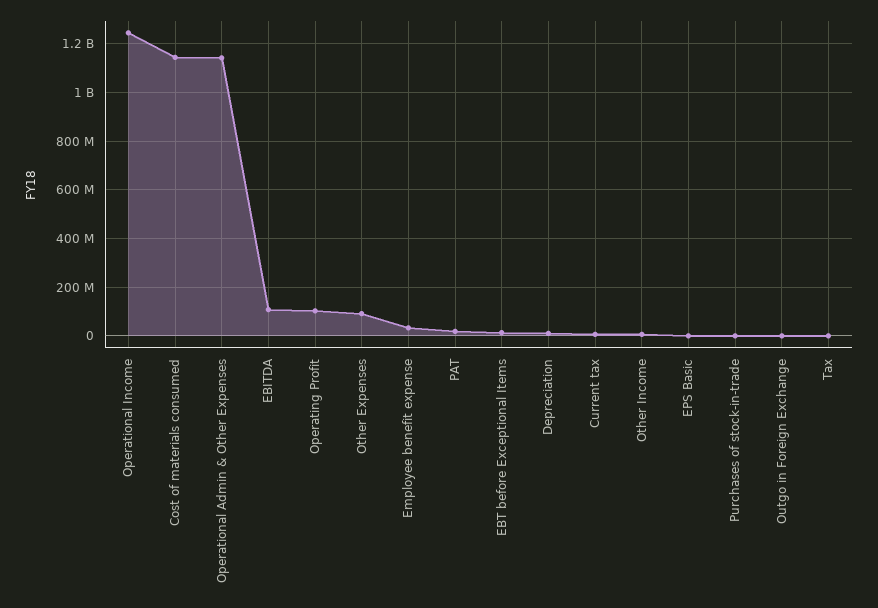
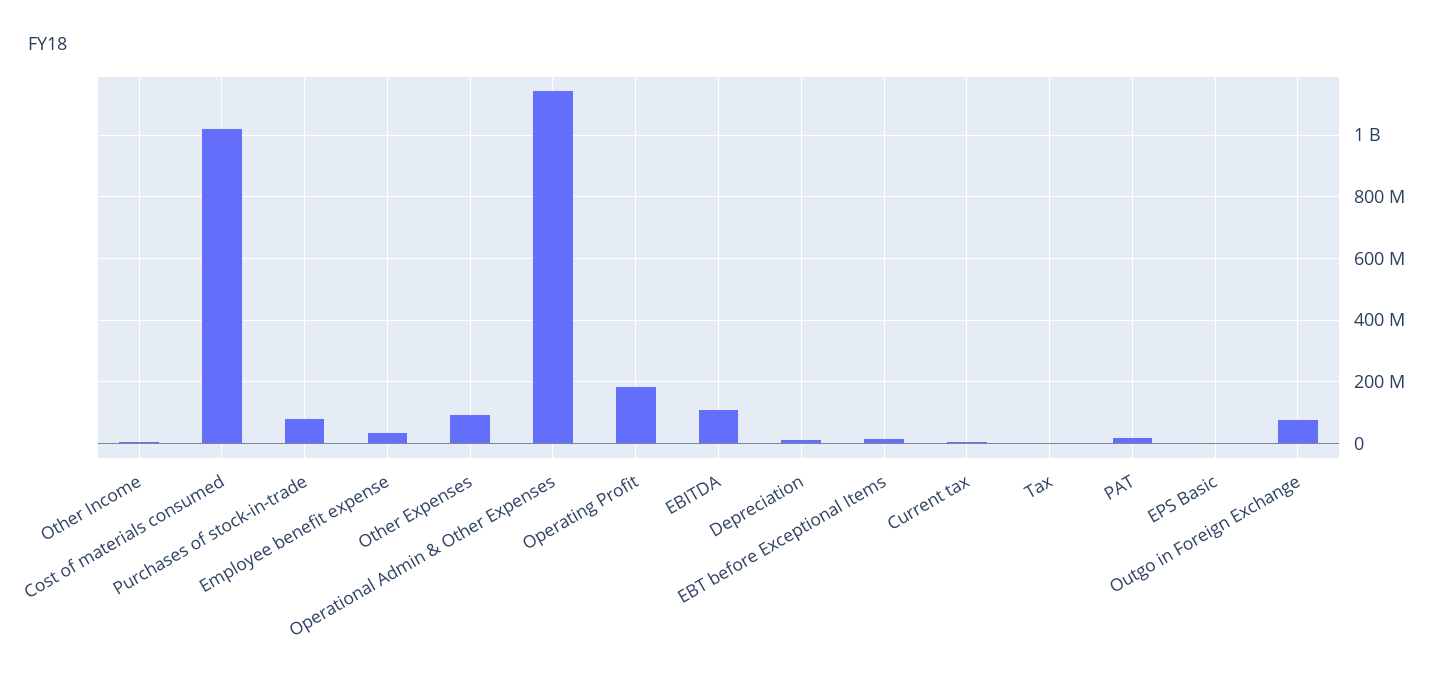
Operational Income: 1250000000 -> none
Cost of materials consumed: 1150000000 -> 1020000000
Operating Profit: 100000000 -> 180000000
Purchases of stock-in-trade: 0 -> 80000000
Outgo in Foreign Exchange: 0 -> 80000000

